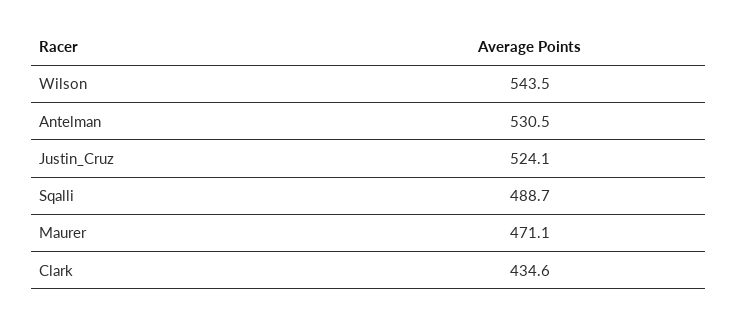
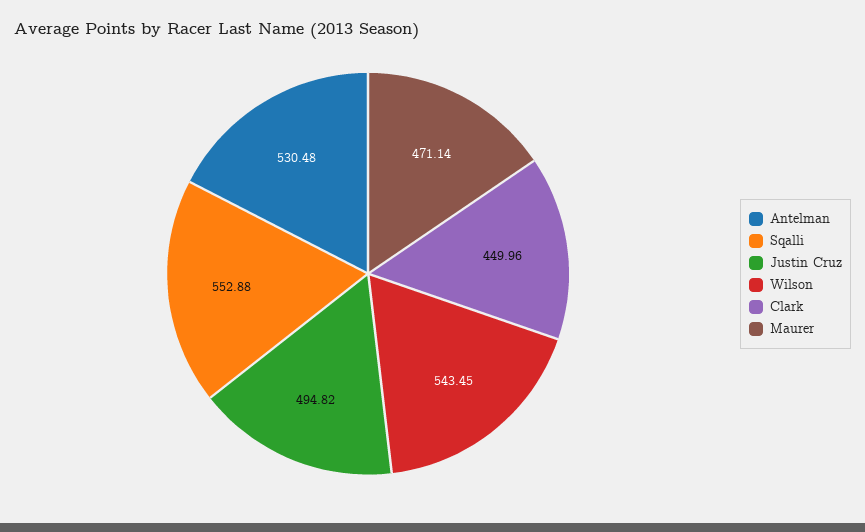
Justin_Cruz: 524.1 -> 494.82
Sqalli: 488.7 -> 552.88
Clark: 434.6 -> 449.96

